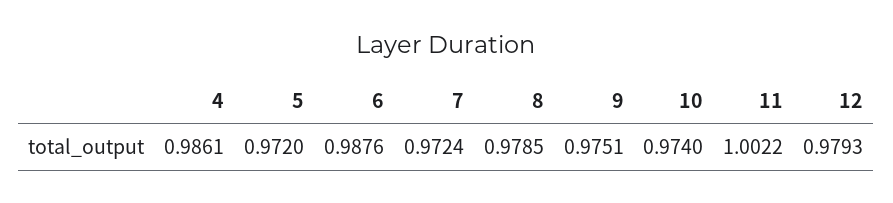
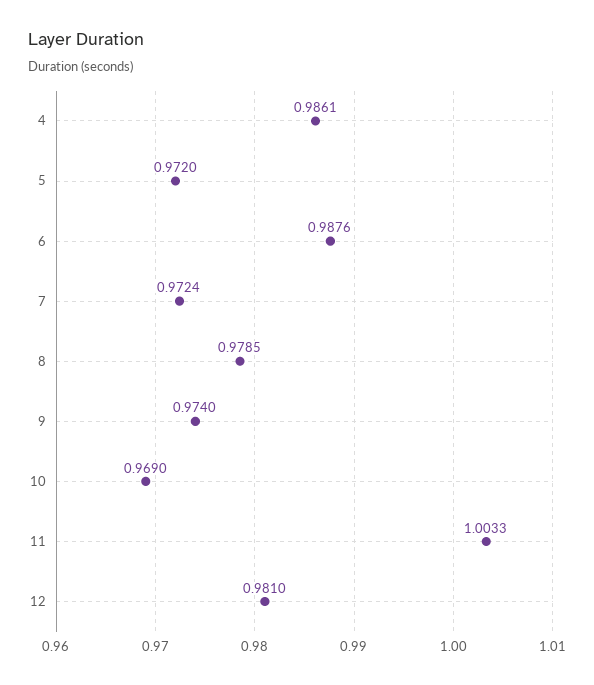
9: 0.9751 -> 0.974
10: 0.974 -> 0.969
11: 1.0022 -> 1.0033
12: 0.9793 -> 0.981

